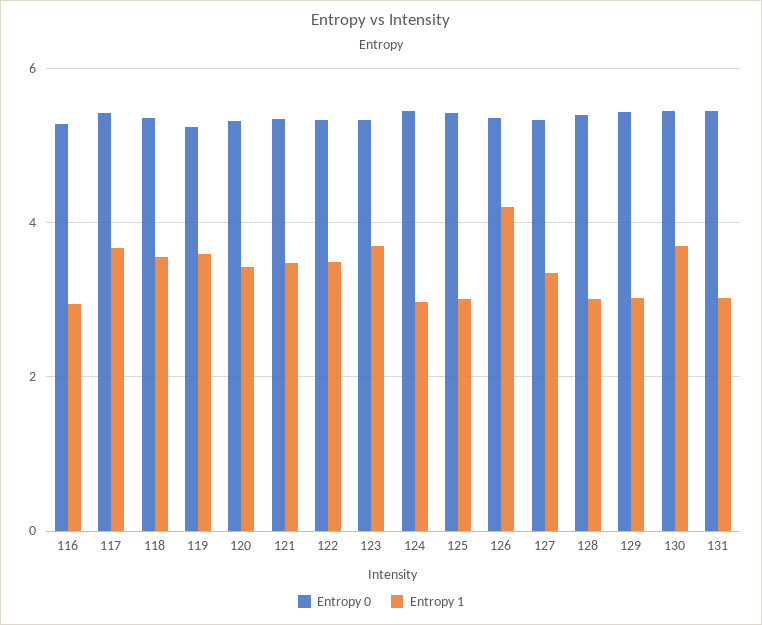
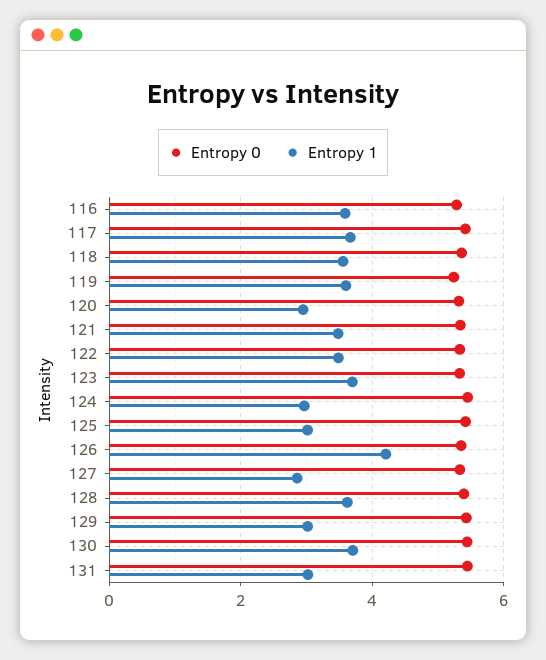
Entropy 1, 116: 3 -> 3.6
Entropy 1, 120: 3.4 -> 3
Entropy 1, 127: 3.4 -> 2.8
Entropy 1, 128: 3 -> 3.6

